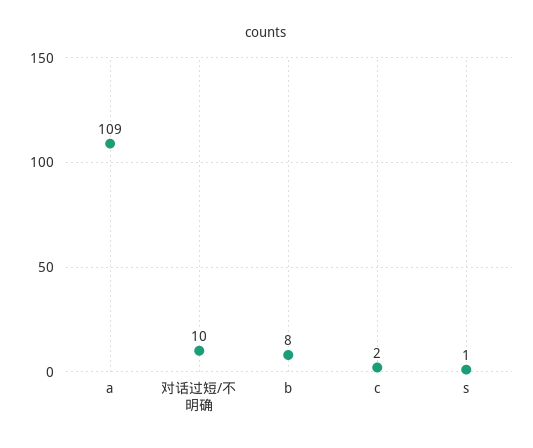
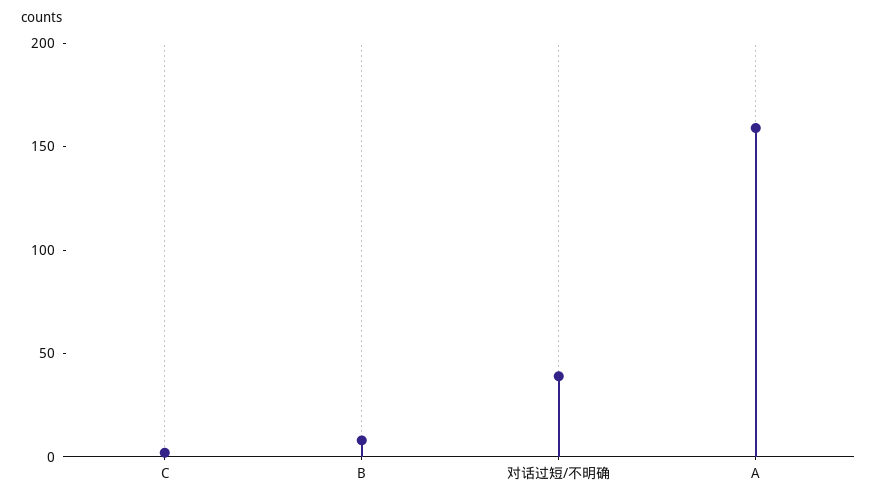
a: 109 -> 160
对话过短/不明确: 10 -> 40
s: 1 -> none

